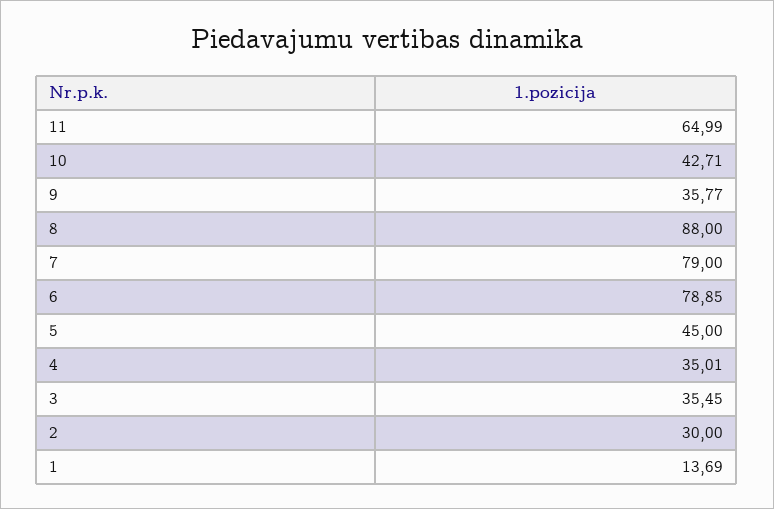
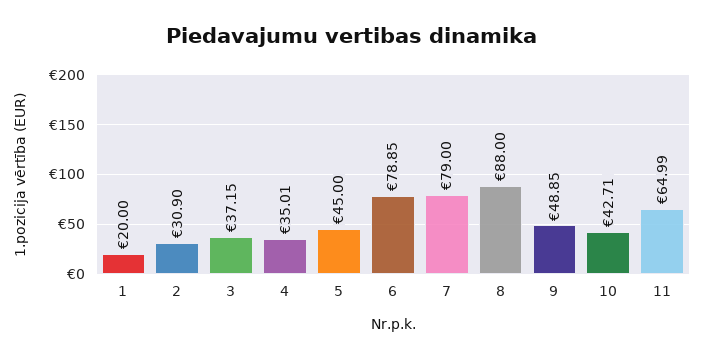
9: 35.77 -> 48.85
3: 35.45 -> 37.15
2: 30 -> 30.9
1: 13.69 -> 20

